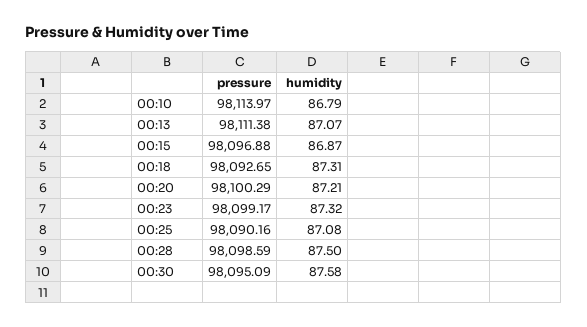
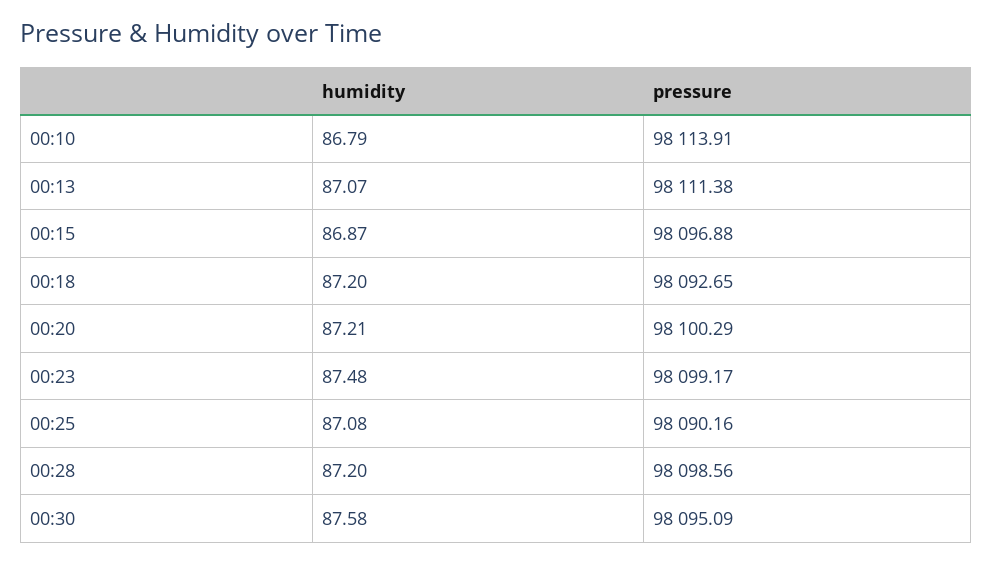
pressure, 00:10: 98113.97 -> 98113.91
humidity, 00:18: 87.31 -> 87.2
humidity, 00:23: 87.32 -> 87.48
pressure, 00:28: 98098.59 -> 98098.56
humidity, 00:28: 87.5 -> 87.2

